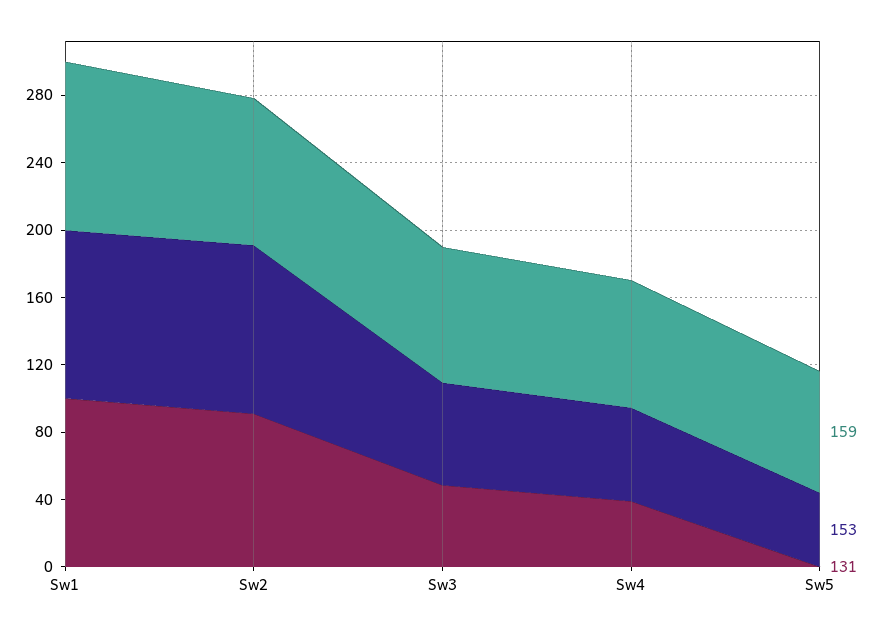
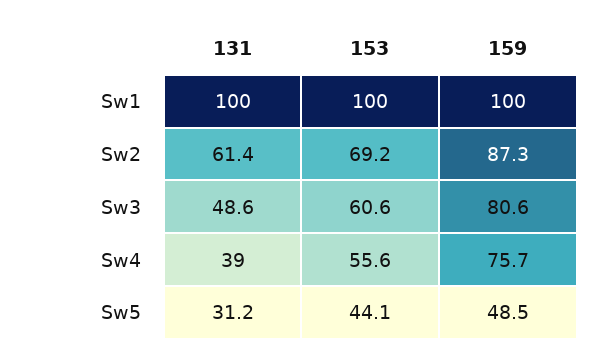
153, Sw2: 100 -> 69.2
131, Sw2: 90 -> 61.4
159, Sw5: 70 -> 48.5
131, Sw5: 0 -> 31.2

